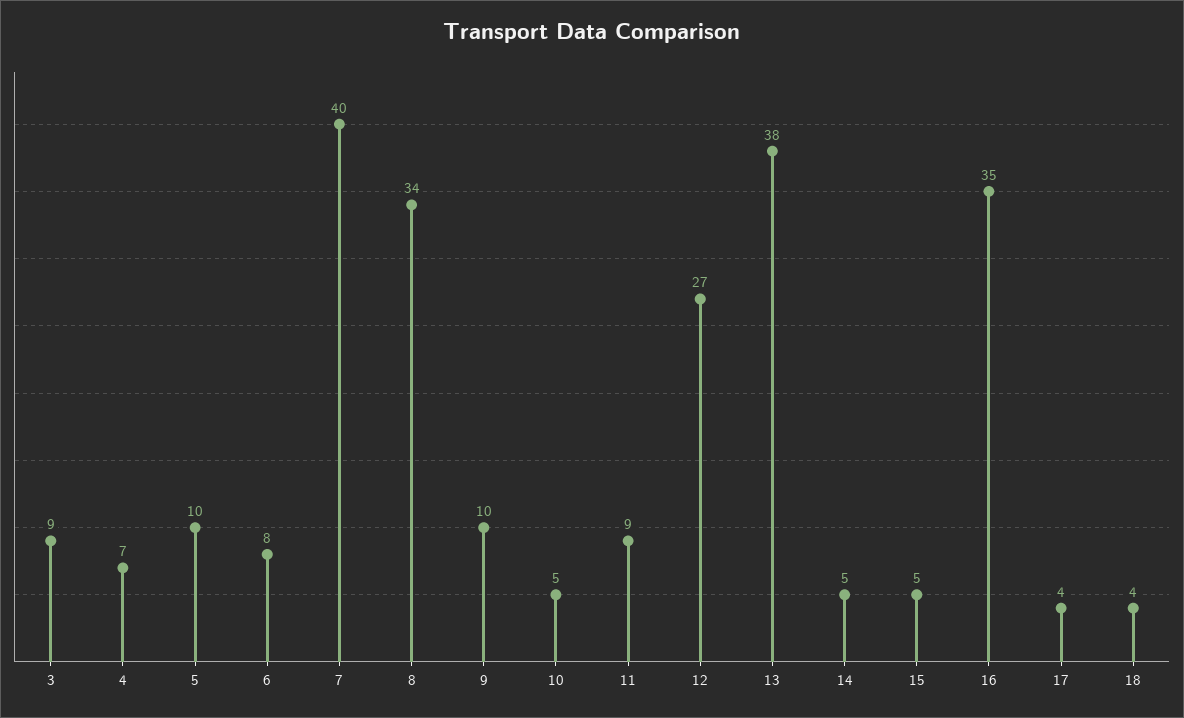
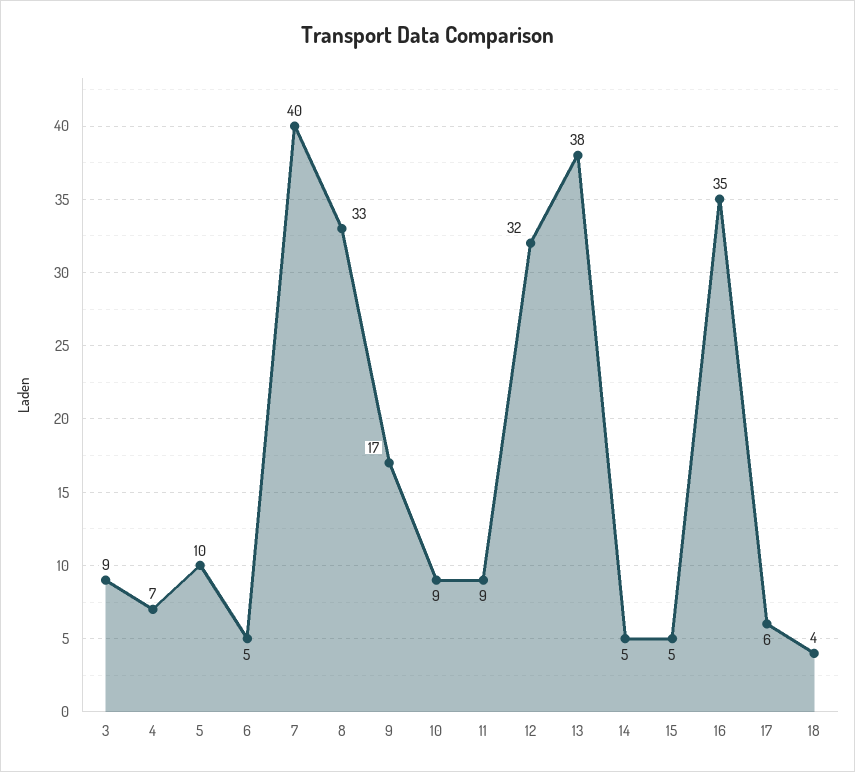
6: 8 -> 5
8: 34 -> 33
9: 10 -> 17
10: 5 -> 9
12: 27 -> 32
17: 4 -> 6

